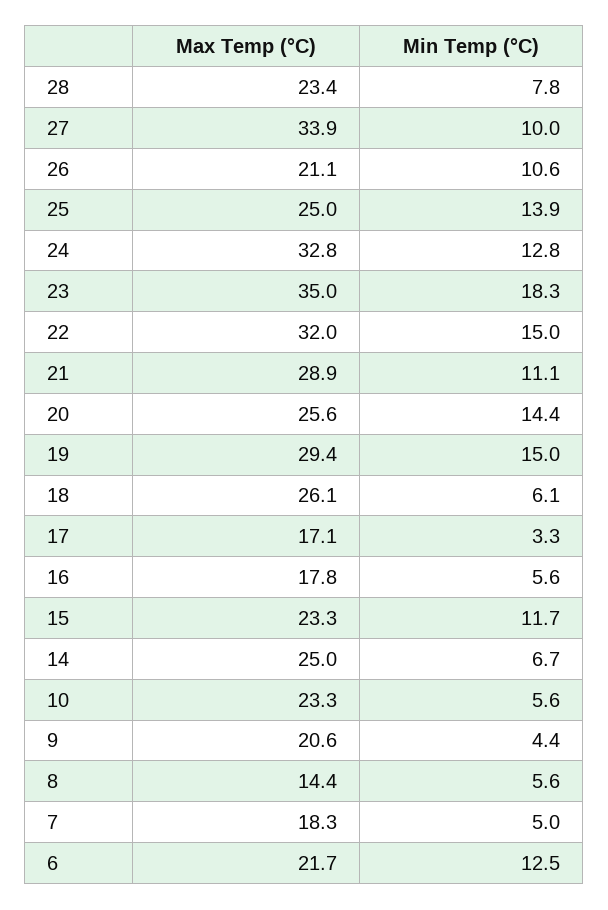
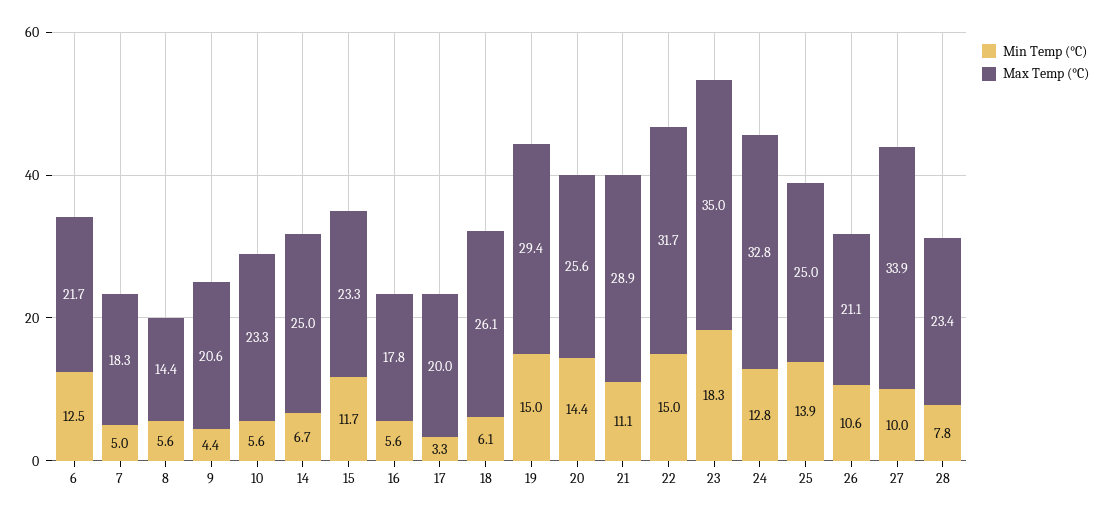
Max Temp (°C), 22: 32 -> 31.7
Max Temp (°C), 17: 17.1 -> 20

